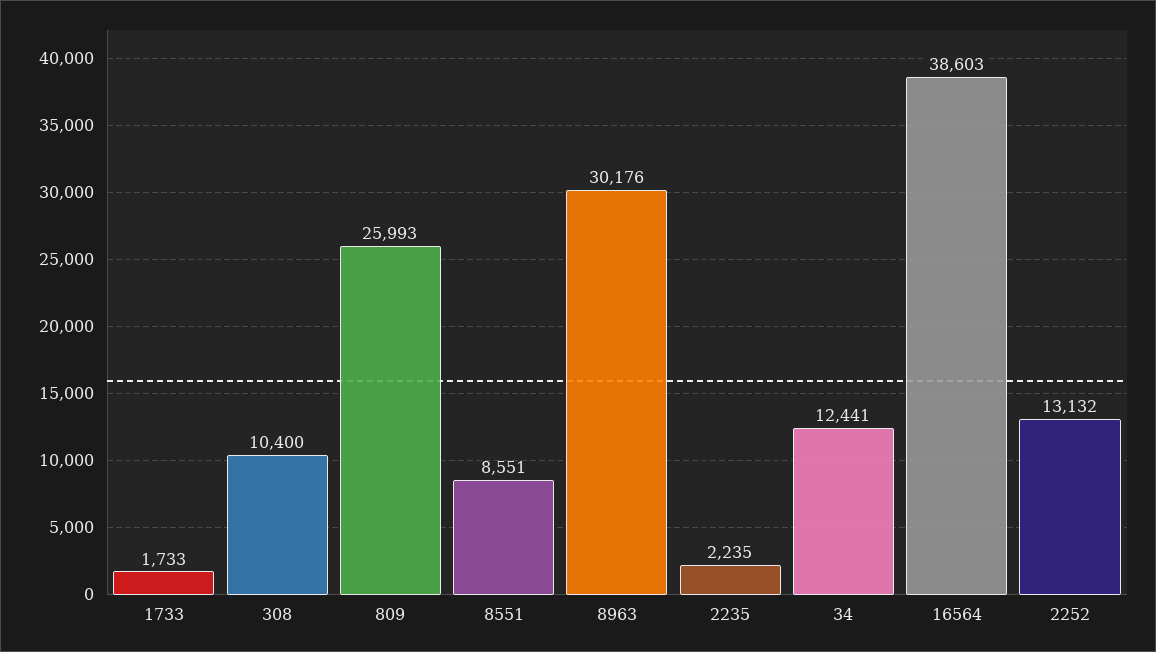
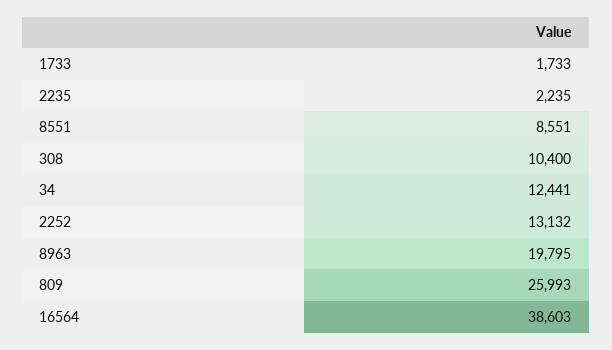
8963: 30176 -> 19795

